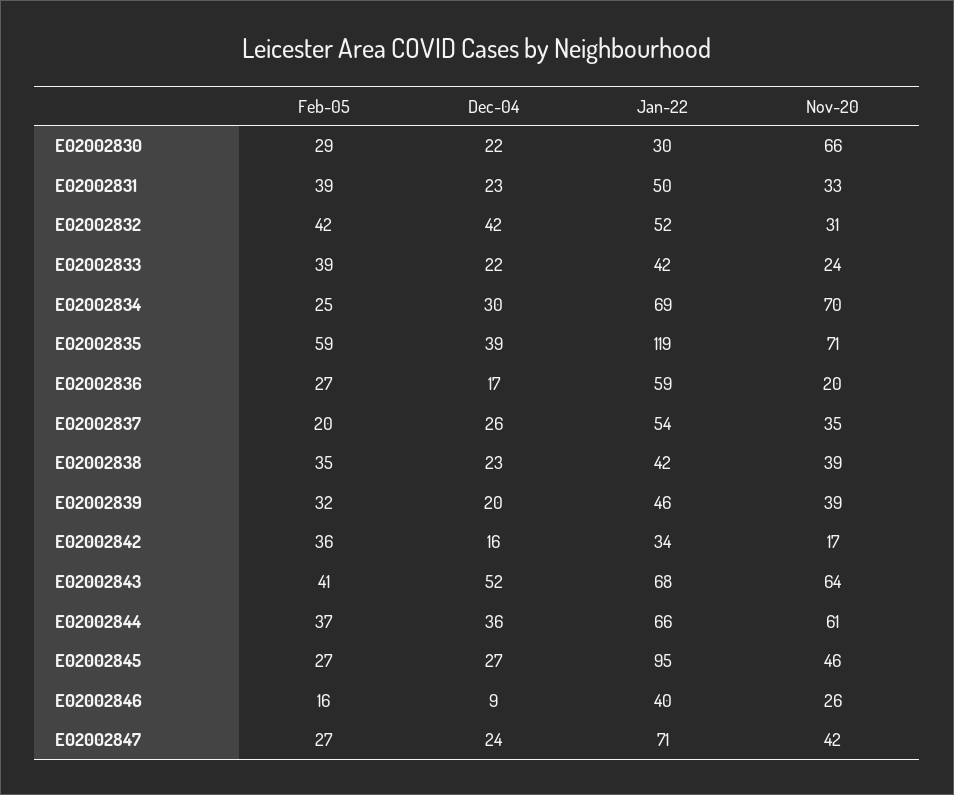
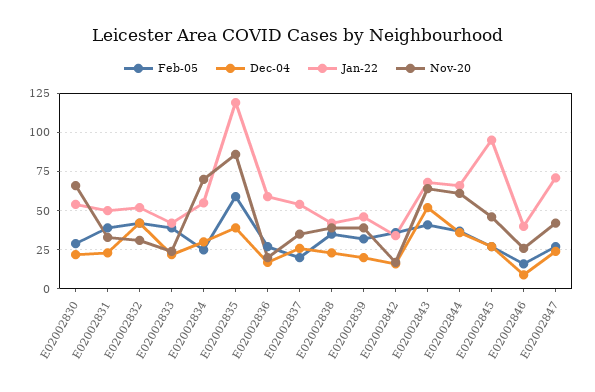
Jan-22, E02002830: 30 -> 55
Jan-22, E02002834: 69 -> 55
Nov-20, E02002835: 71 -> 85

